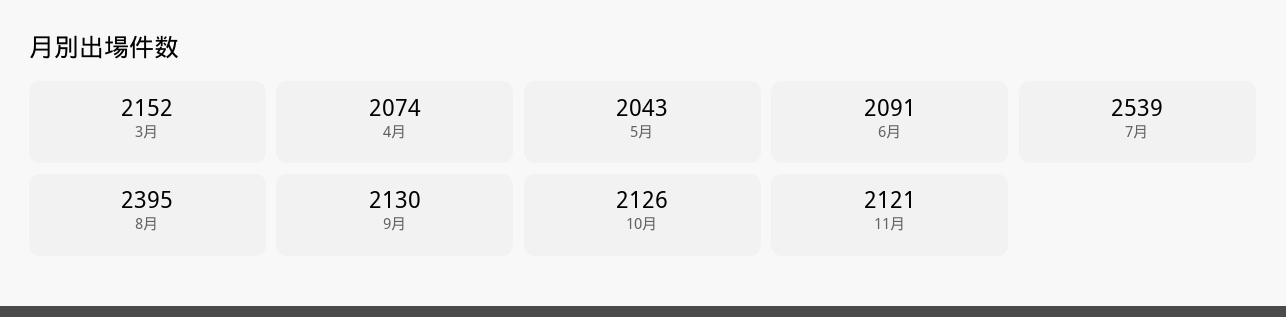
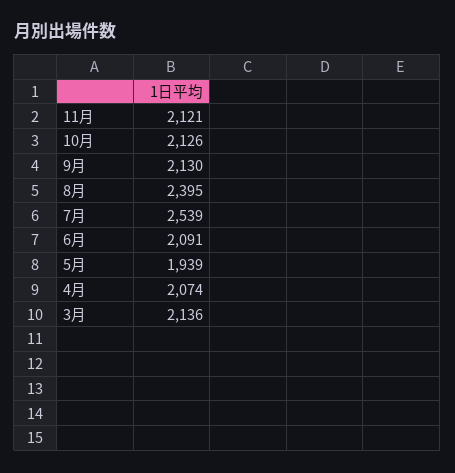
3月: 2152 -> 2136
5月: 2043 -> 1939

